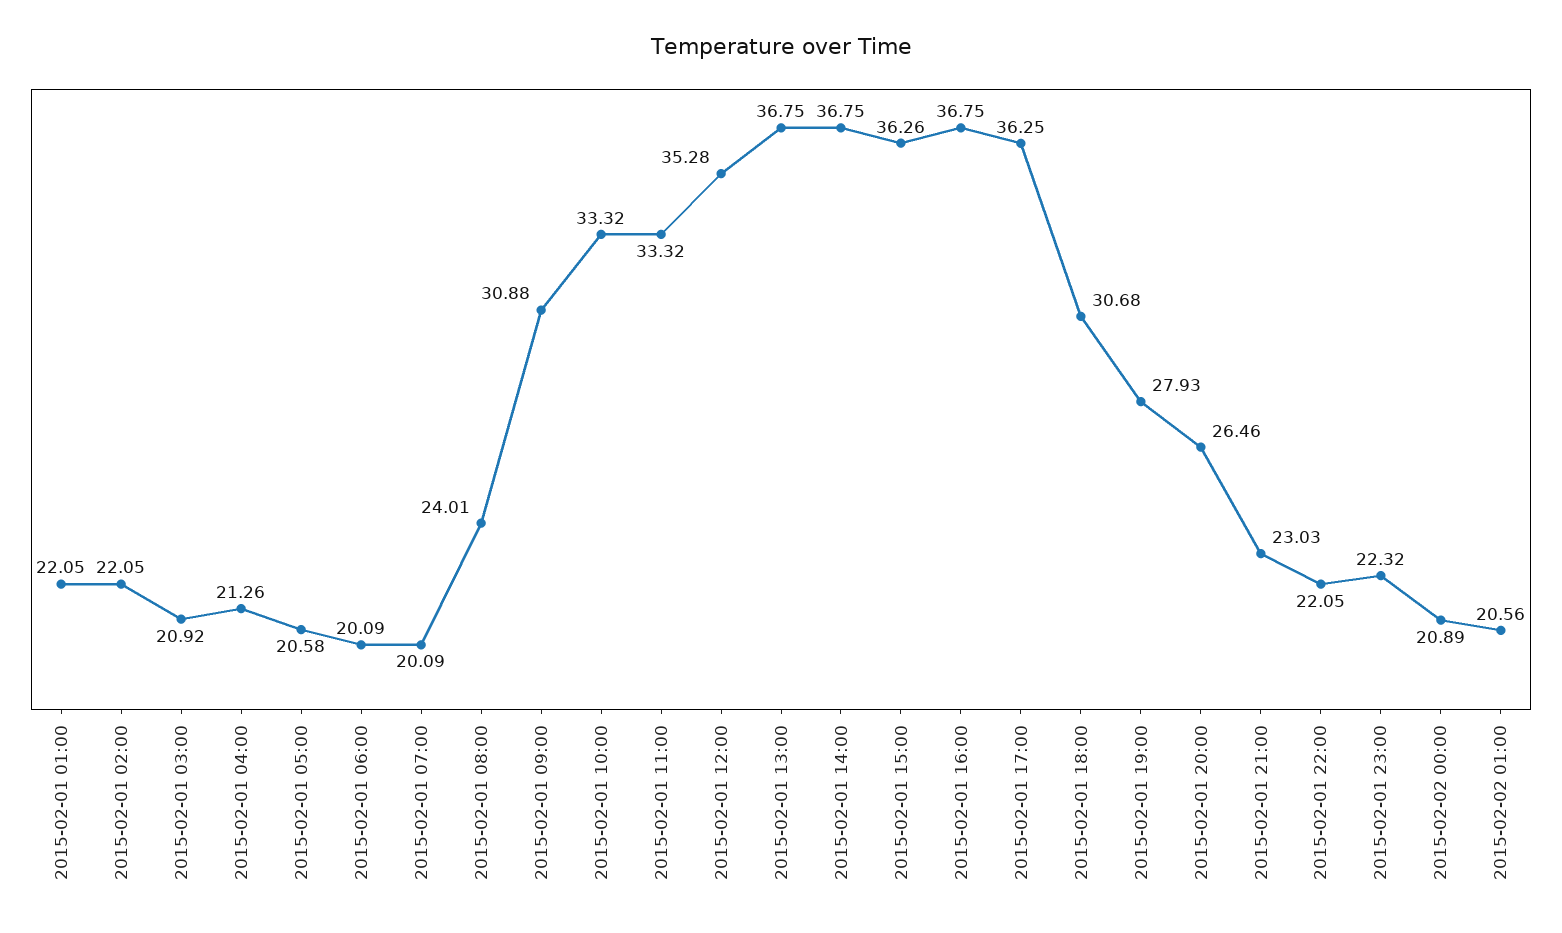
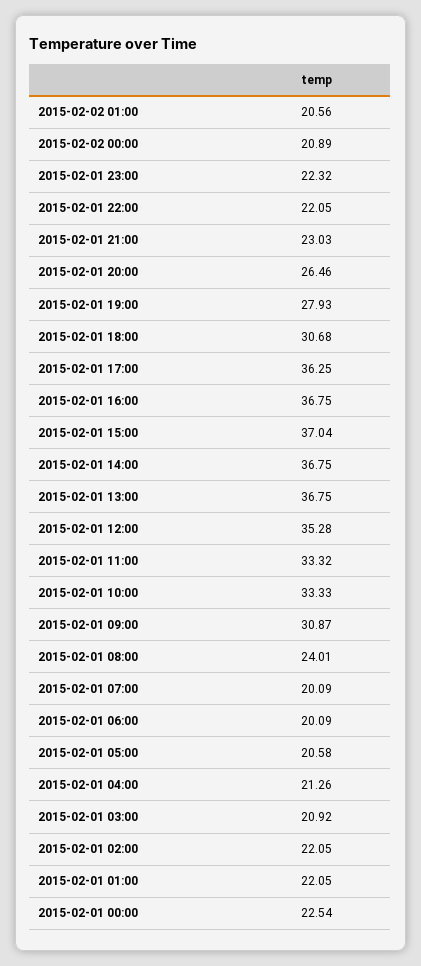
2015-02-01 09:00: 30.88 -> 30.87
2015-02-01 10:00: 33.32 -> 33.33
2015-02-01 15:00: 36.26 -> 37.04
2015-02-01 00:00: none -> 22.54

